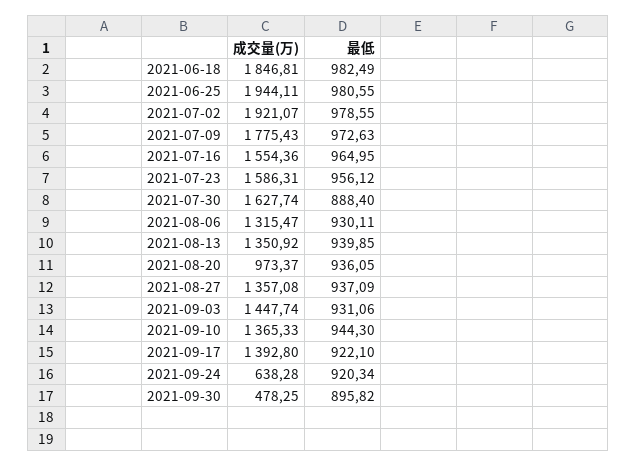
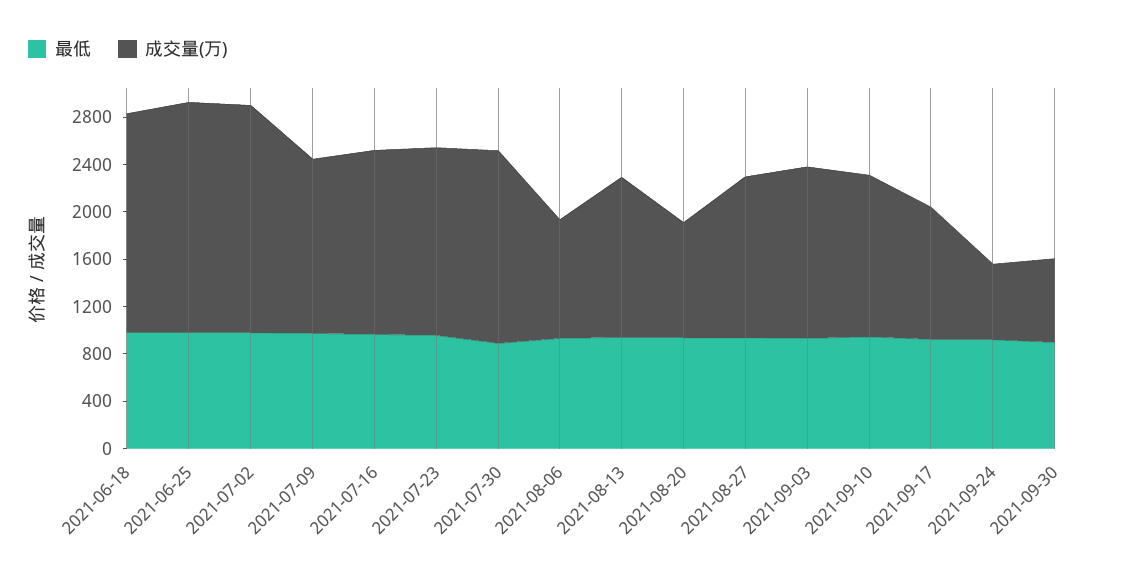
成交量(万), 2021-07-09: 1775.43 -> 1500
成交量(万), 2021-08-06: 1315.47 -> 1000
成交量(万), 2021-09-17: 1392.8 -> 1100
成交量(万), 2021-09-30: 478.25 -> 700

